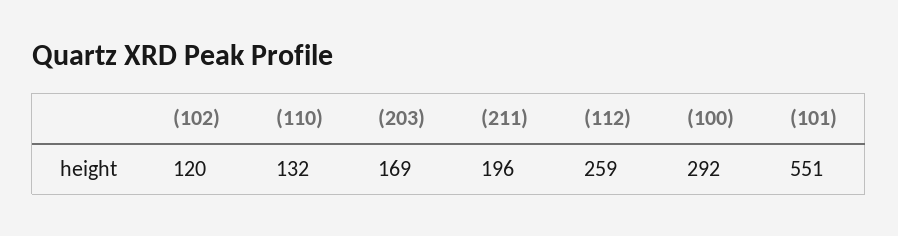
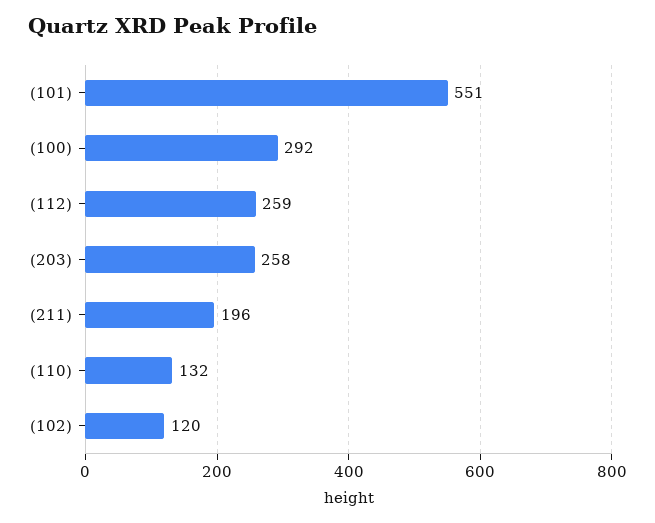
(203): 169 -> 258

